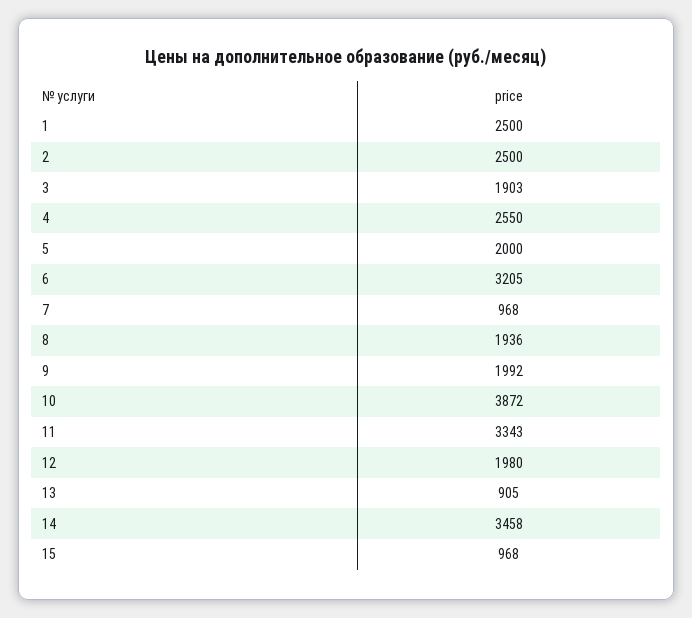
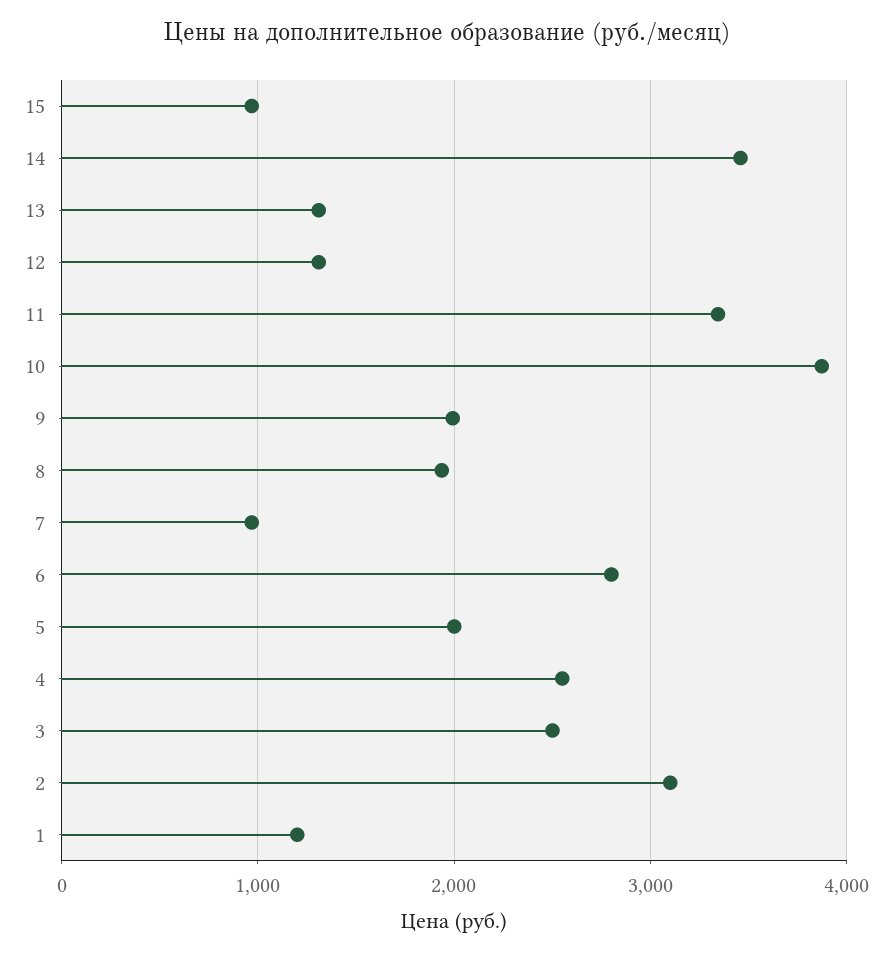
1: 2500 -> 1200
2: 2500 -> 3100
3: 1903 -> 2500
6: 3205 -> 2800
12: 1980 -> 1300
13: 905 -> 1300

